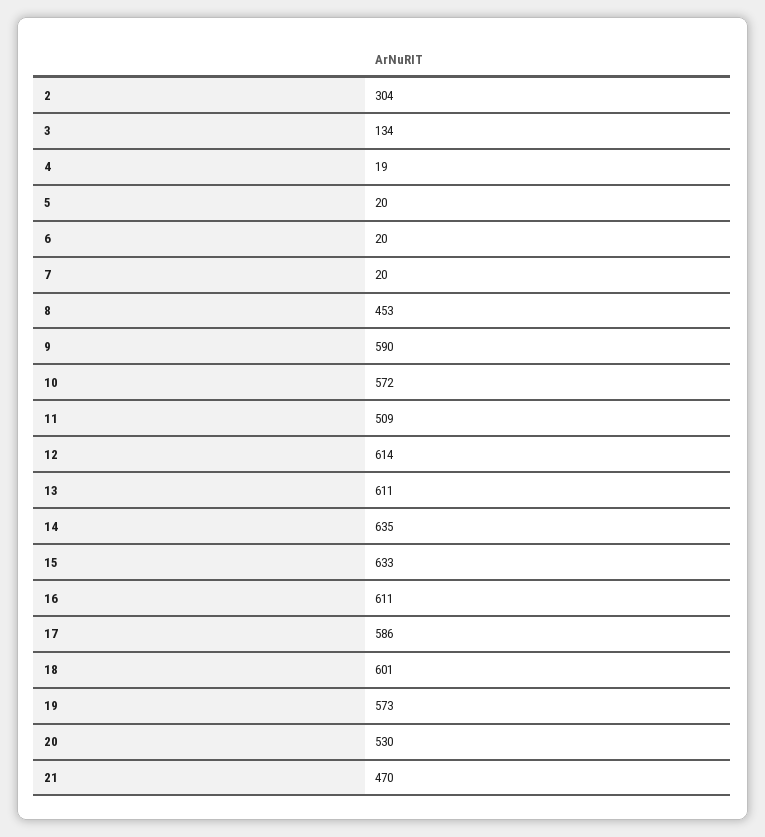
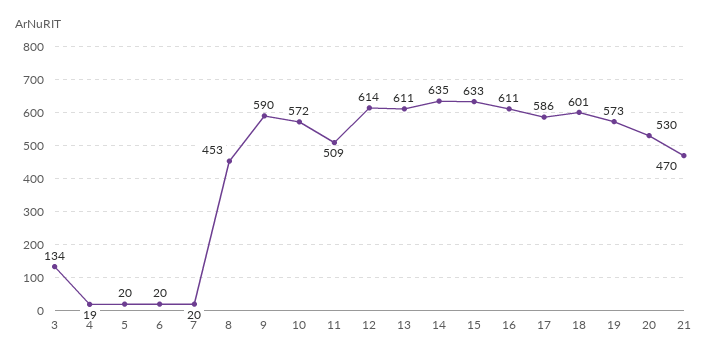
2: 304 -> none

